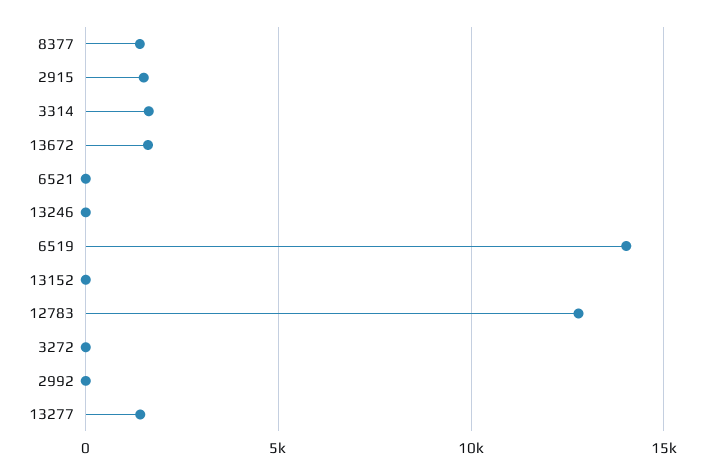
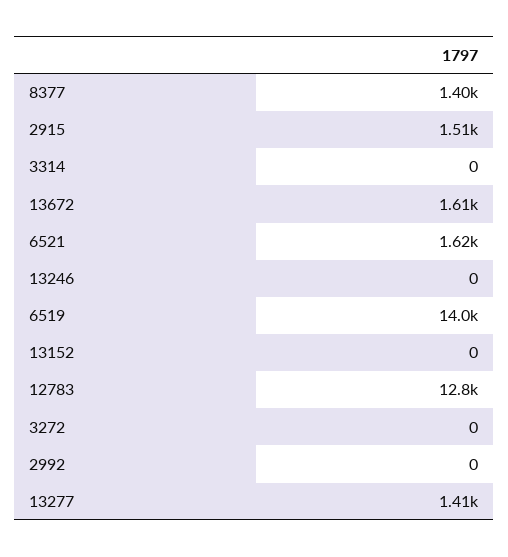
3314: 1500 -> 0
6521: 0 -> 1620

